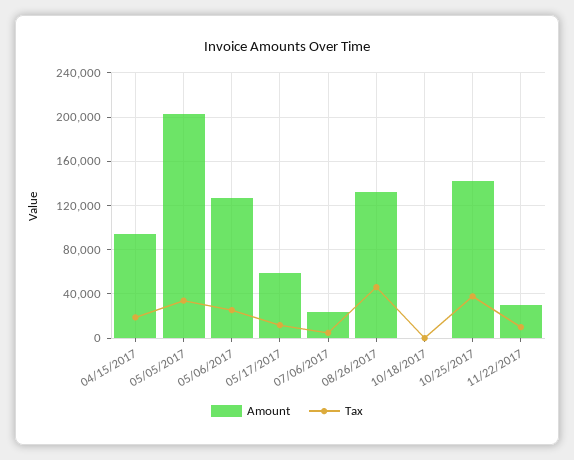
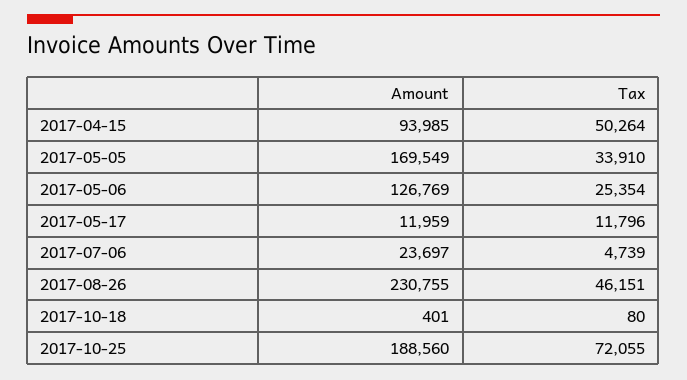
Tax, 04/15/2017: 20000 -> 50264
Amount, 05/05/2017: 200000 -> 169549
Amount, 05/17/2017: 60000 -> 11959
Amount, 08/26/2017: 130000 -> 230755
Amount, 10/25/2017: 140000 -> 188560
Tax, 10/25/2017: 40000 -> 72055
Amount, 11/22/2017: 30000 -> none
Tax, 11/22/2017: 10000 -> none

